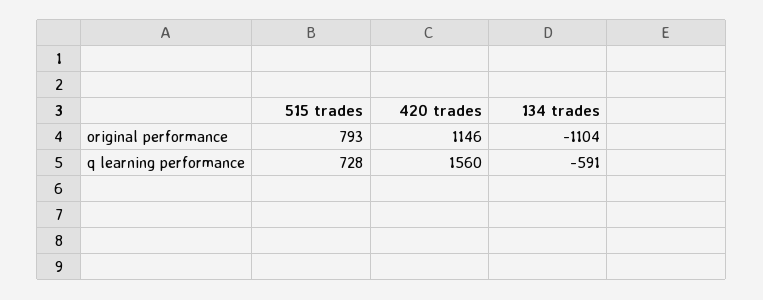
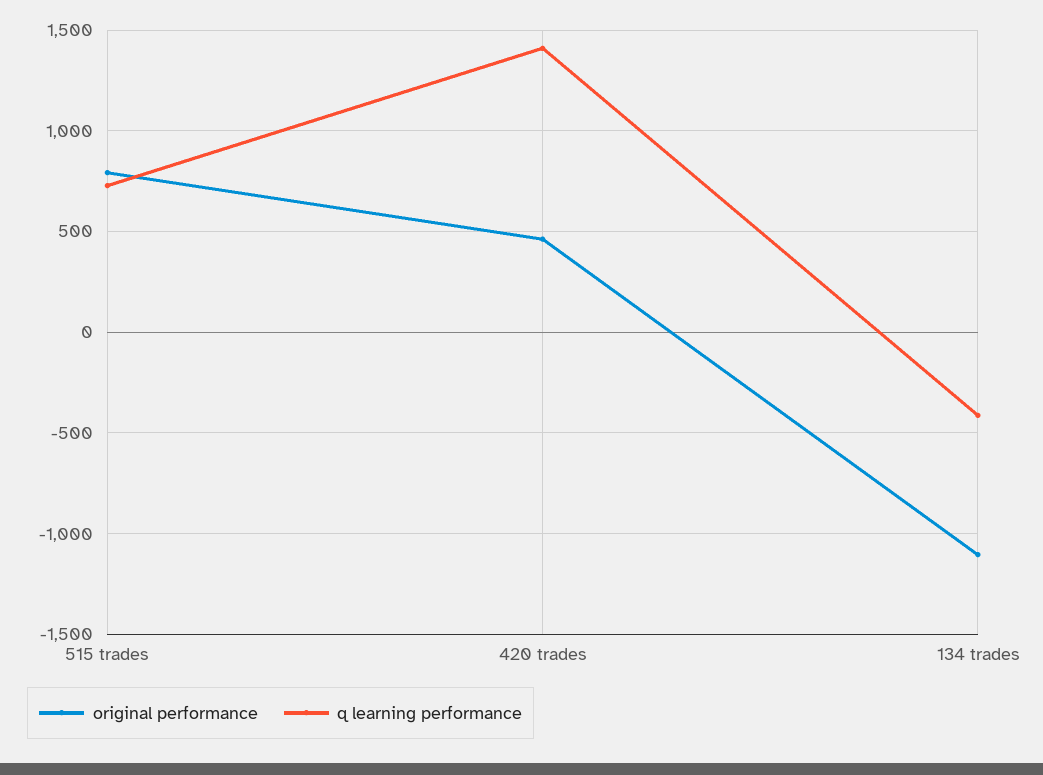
original performance, 420 trades: 1146 -> 450
q learning performance, 420 trades: 1560 -> 1400
q learning performance, 134 trades: -591 -> -400

